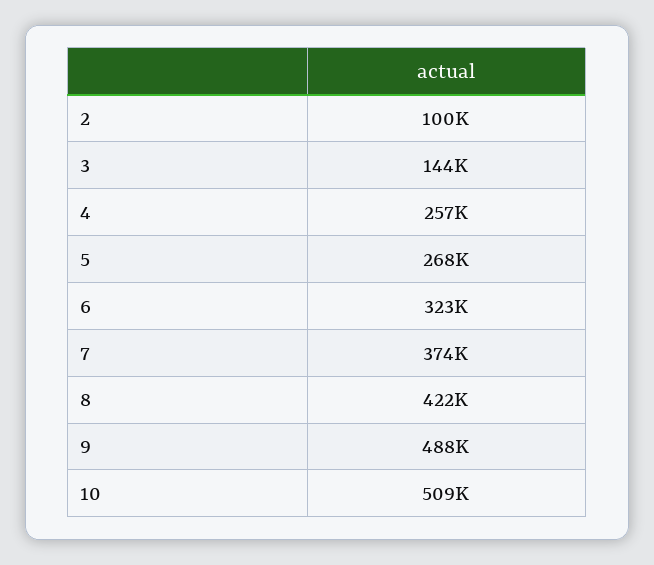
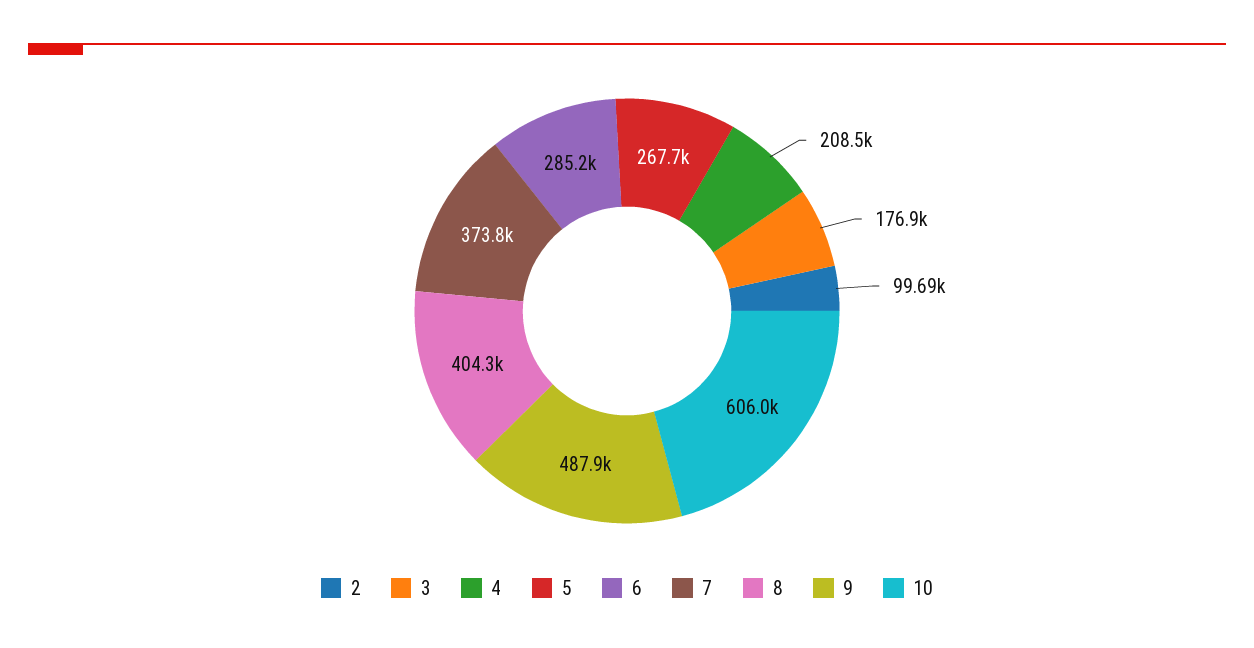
3: 144000 -> 176900
4: 257000 -> 208500
6: 323000 -> 285200
8: 422000 -> 404300
10: 509000 -> 606000

